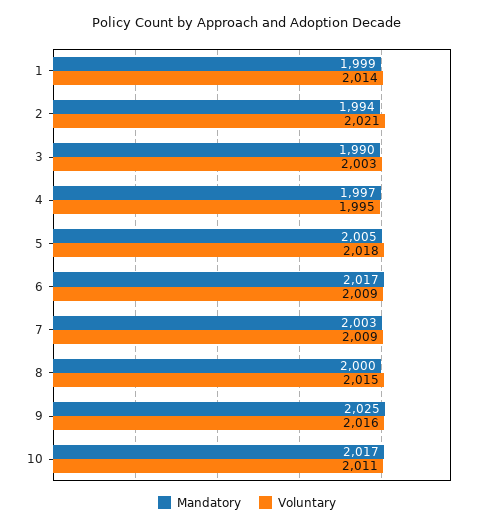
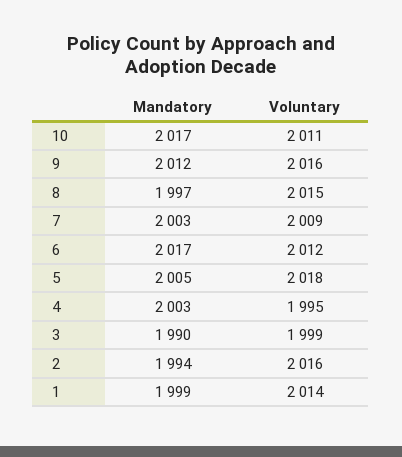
Voluntary, 2: 2021 -> 2016
Voluntary, 3: 2003 -> 1999
Mandatory, 4: 1997 -> 2003
Voluntary, 6: 2009 -> 2012
Mandatory, 8: 2000 -> 1997
Mandatory, 9: 2025 -> 2012

